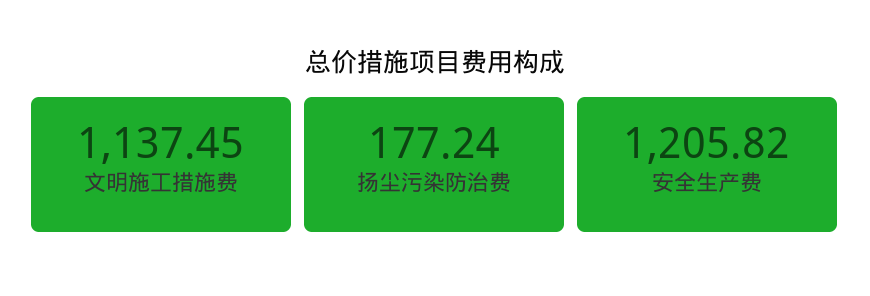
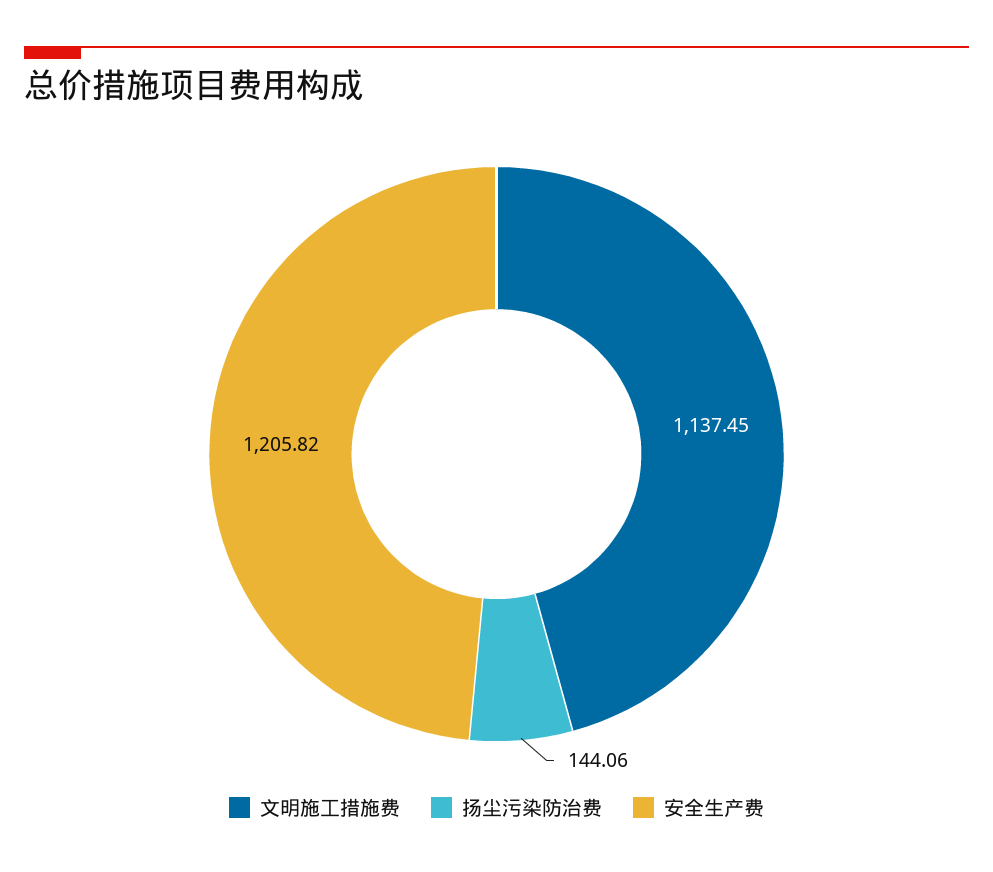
扬尘污染防治费: 177.24 -> 144.06

